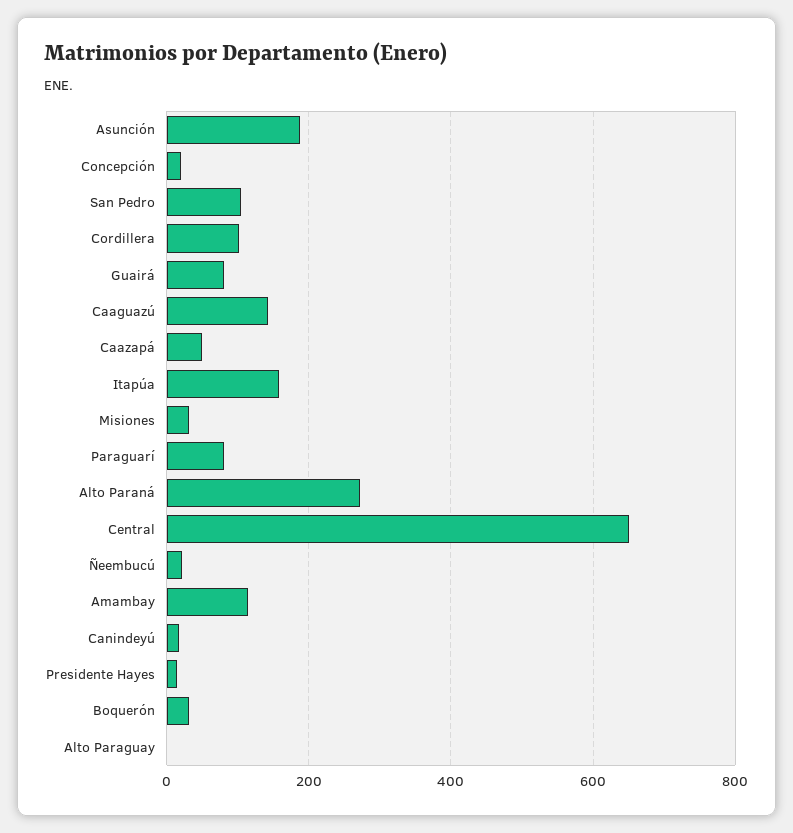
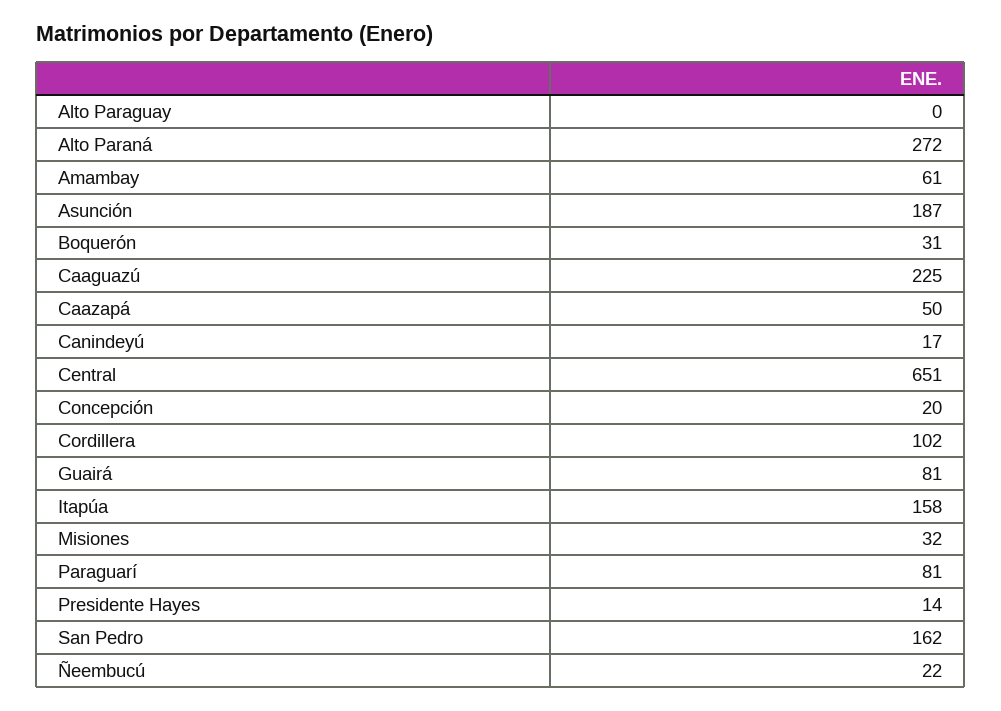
San Pedro: 100 -> 162
Caaguazú: 140 -> 225
Amambay: 120 -> 61

